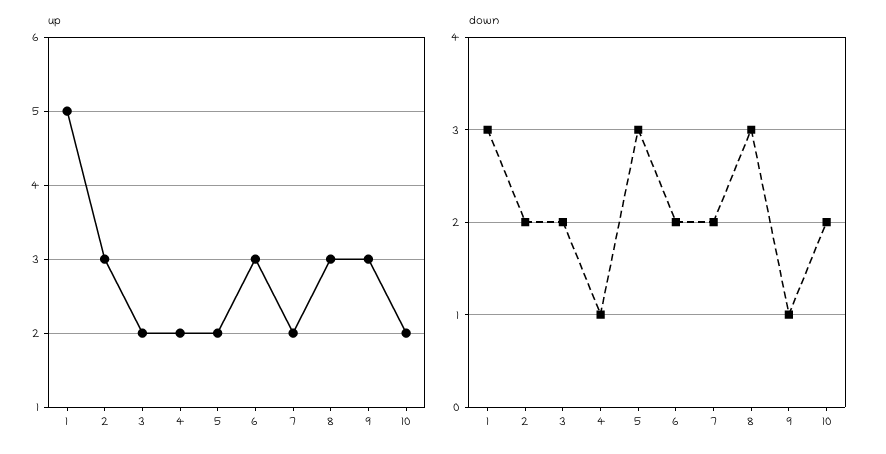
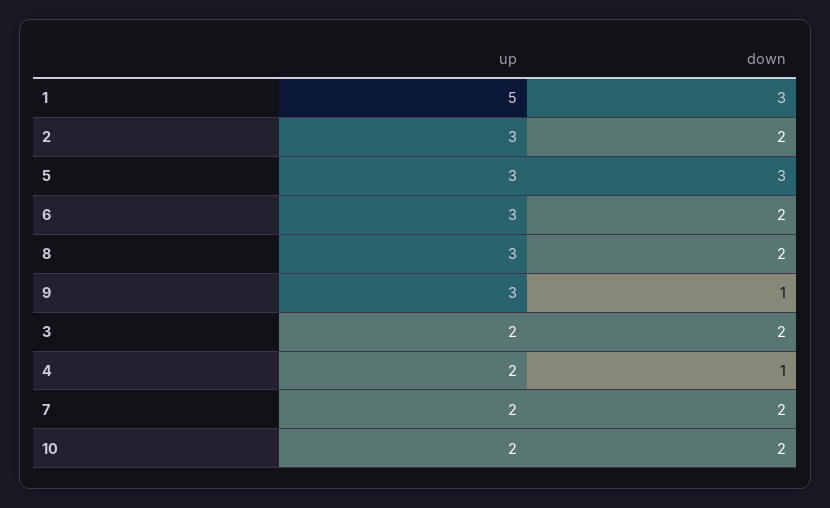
up, 5: 2 -> 3
down, 8: 3 -> 2

